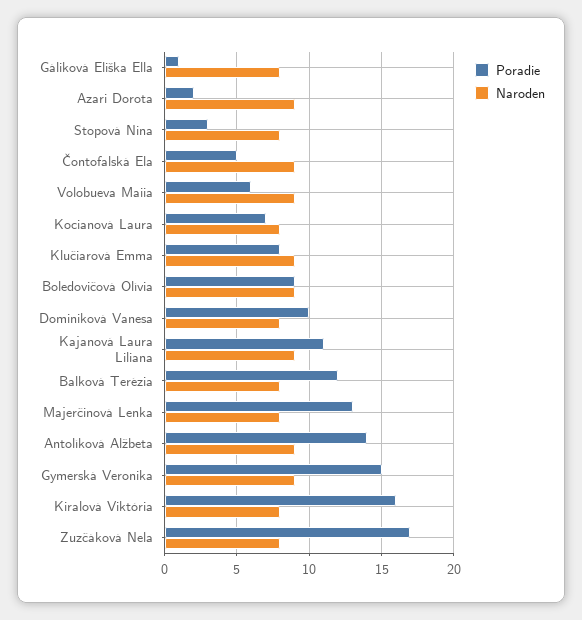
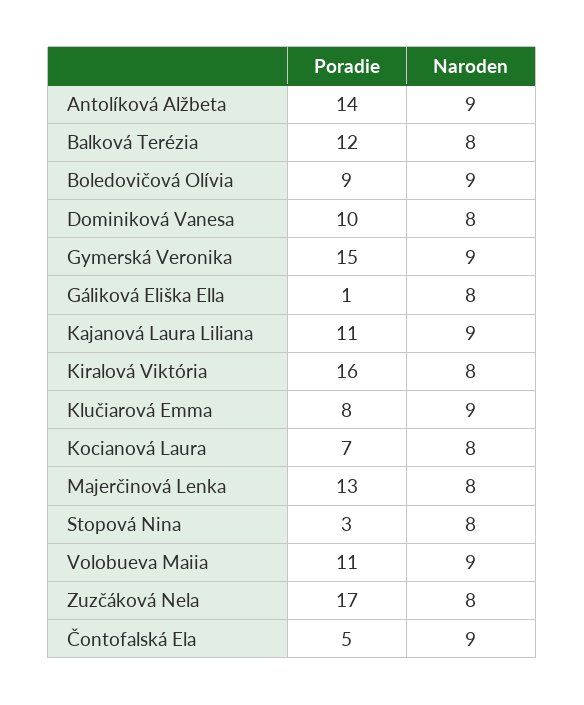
Poradie, Azari Dorota: 2 -> none
Naroden, Azari Dorota: 9 -> none
Poradie, Volobueva Maiia: 6 -> 11

